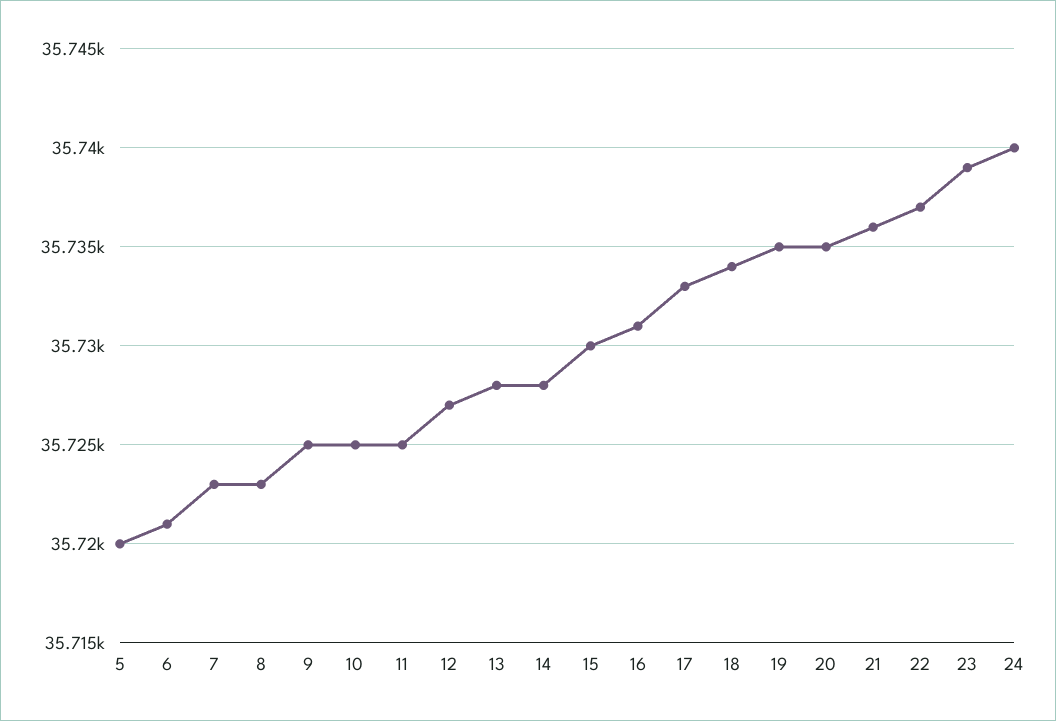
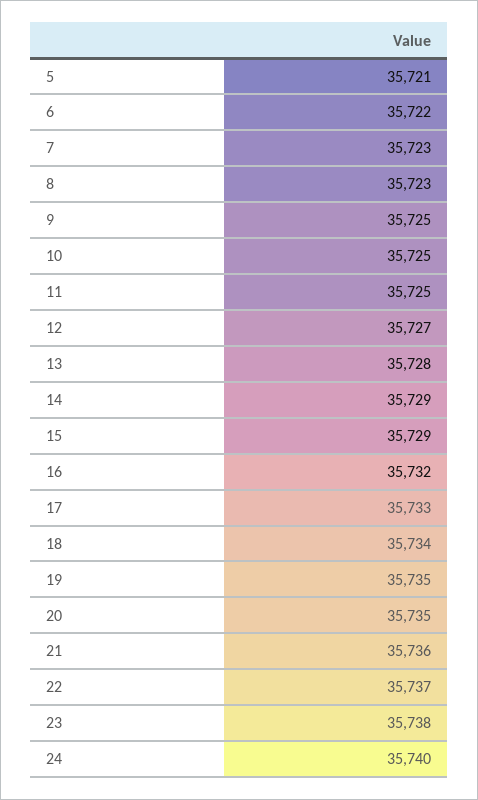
5: 35720 -> 35721
6: 35721 -> 35722
14: 35728 -> 35729
15: 35730 -> 35729
16: 35731 -> 35732
23: 35739 -> 35738

